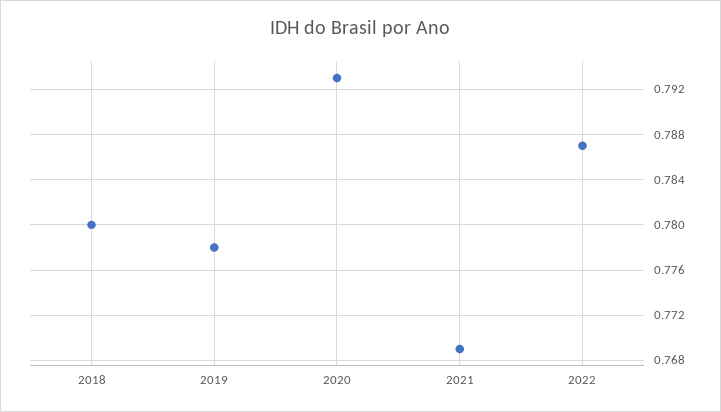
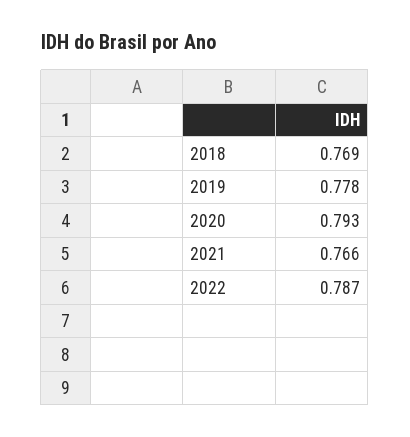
2018: 0.78 -> 0.769
2021: 0.769 -> 0.766

